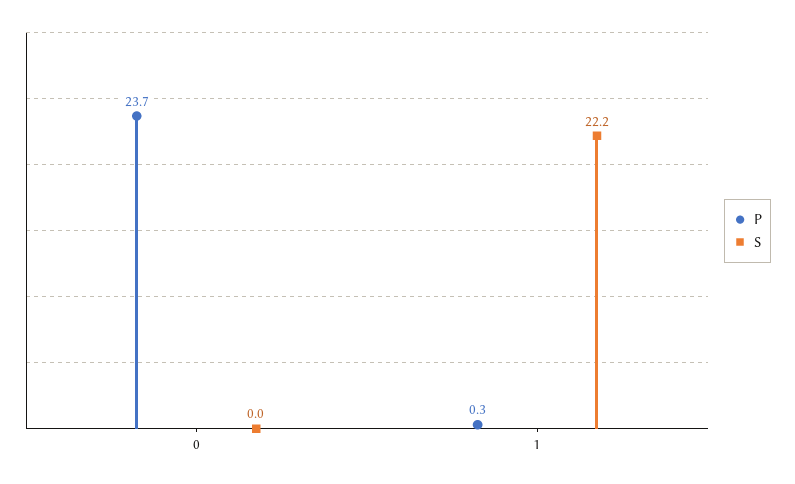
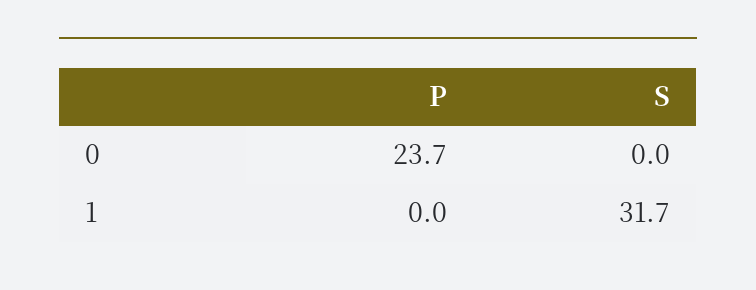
P, 1: 0.3 -> 0
S, 1: 22.2 -> 31.7

